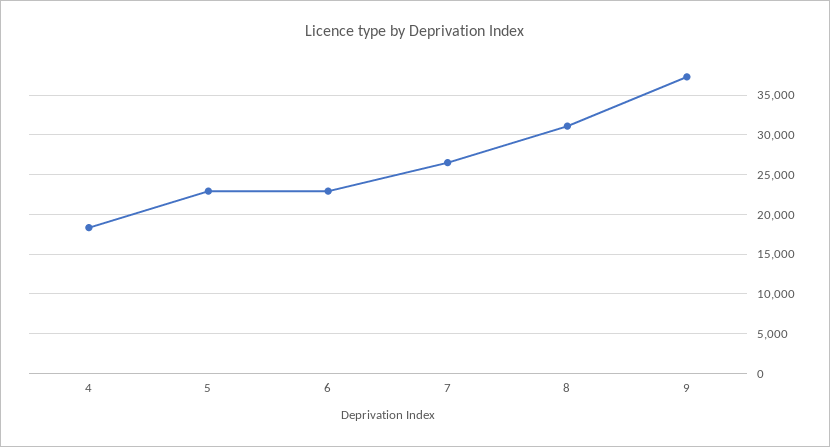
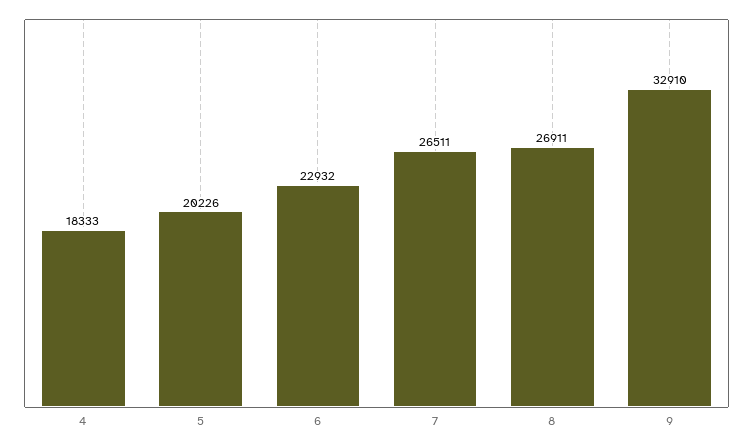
5: 23000 -> 20226
8: 31000 -> 26911
9: 37000 -> 32910

